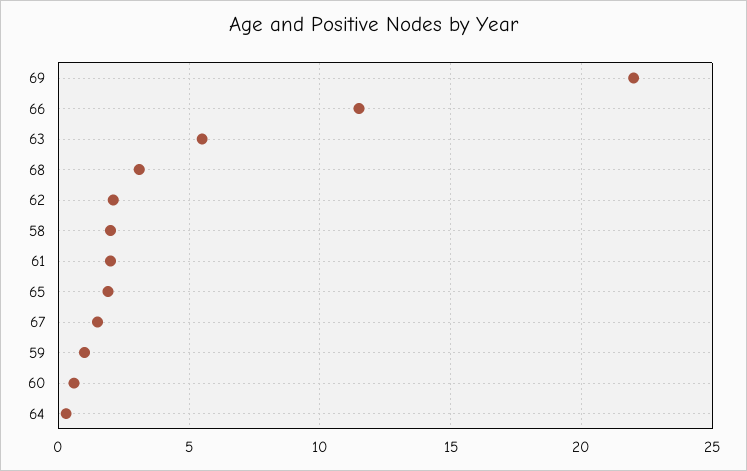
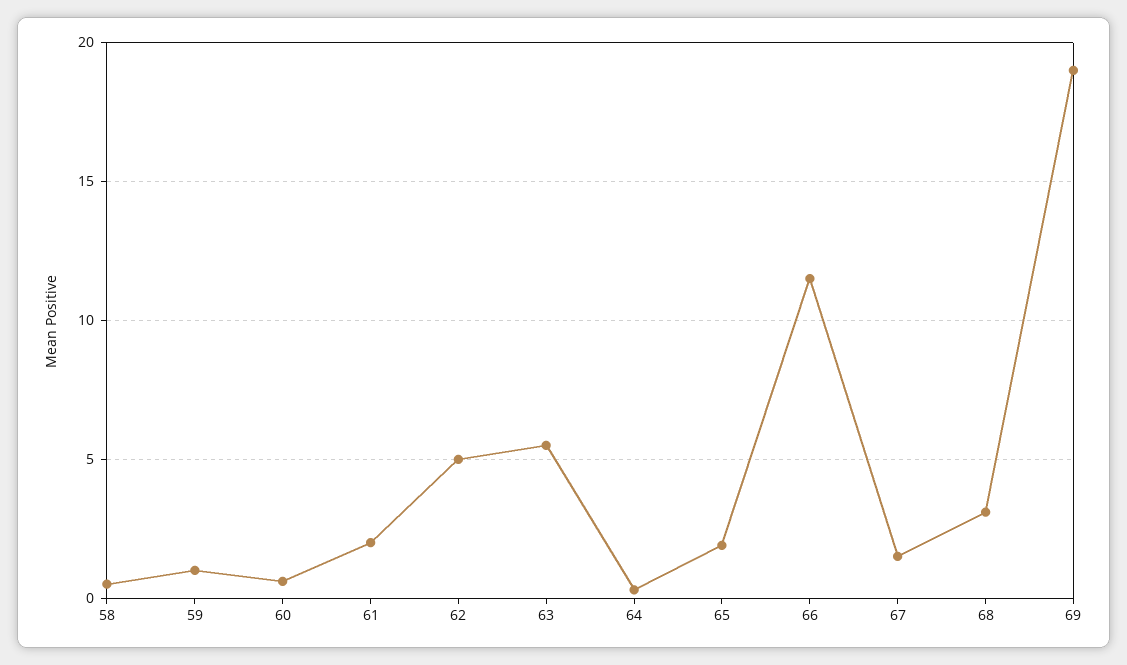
69: 22 -> 19
62: 2 -> 5
58: 2 -> 0.5

